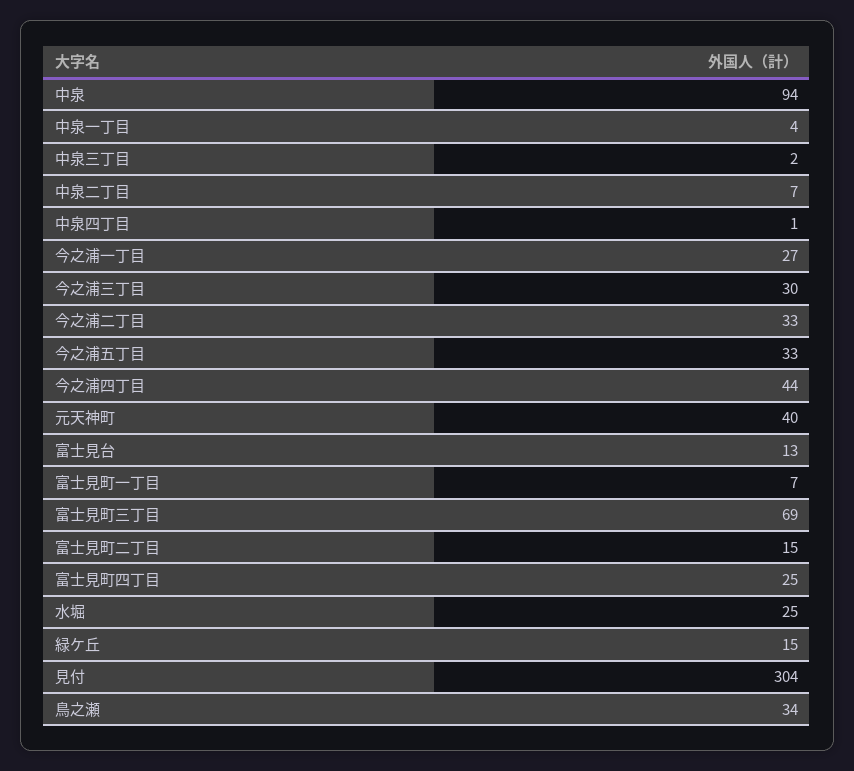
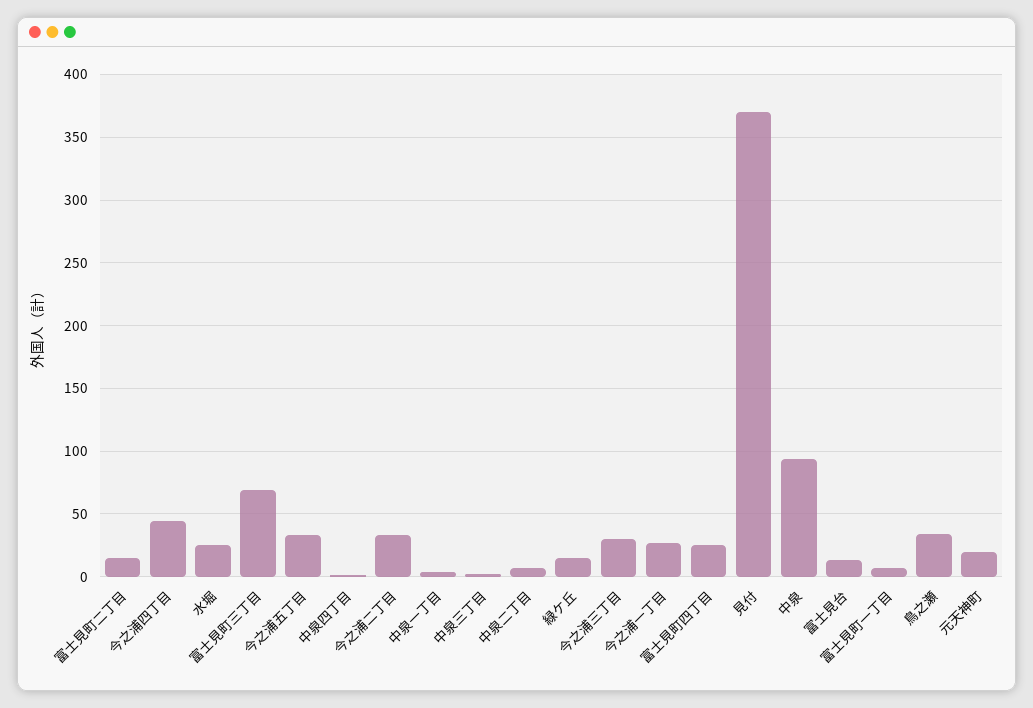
元天神町: 40 -> 20
見付: 304 -> 370

